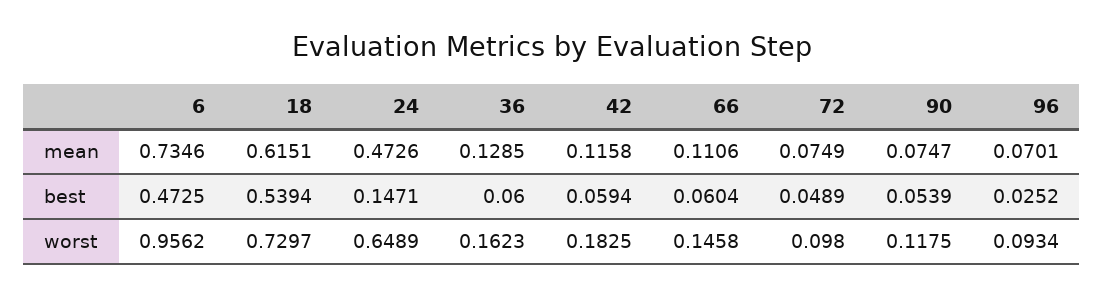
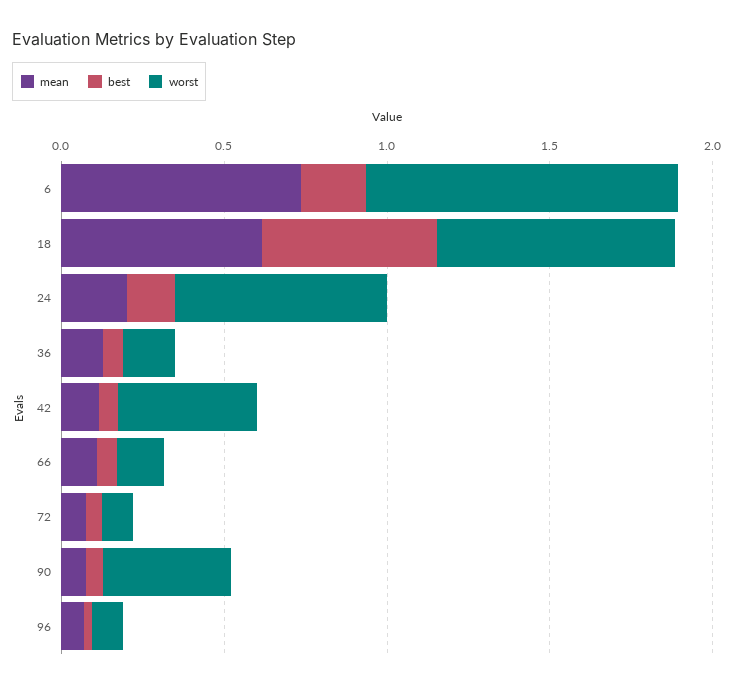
mean, 24: 0.4726 -> 0.2
best, 6: 0.4725 -> 0.2
worst, 42: 0.1825 -> 0.4
worst, 90: 0.1175 -> 0.4

